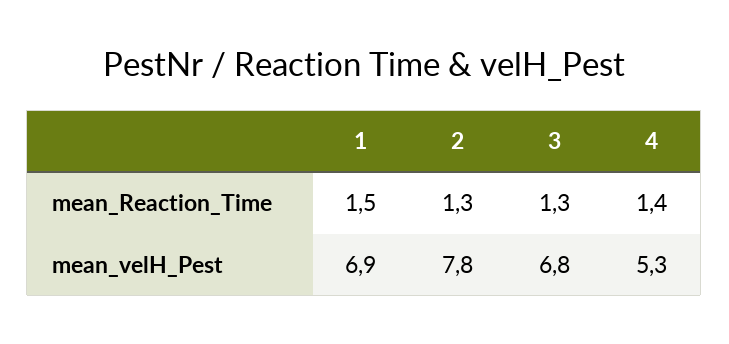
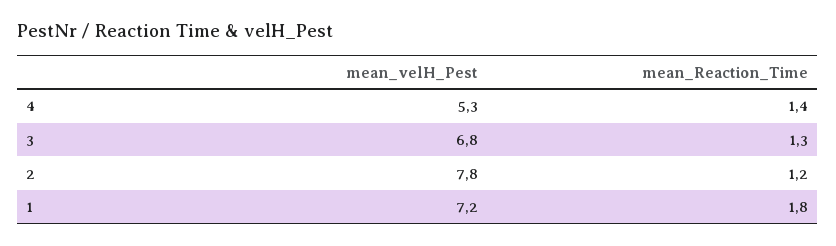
1, mean_Reaction_Time: 1.5 -> 1.8
2, mean_Reaction_Time: 1.3 -> 1.2
1, mean_velH_Pest: 6.9 -> 7.2

